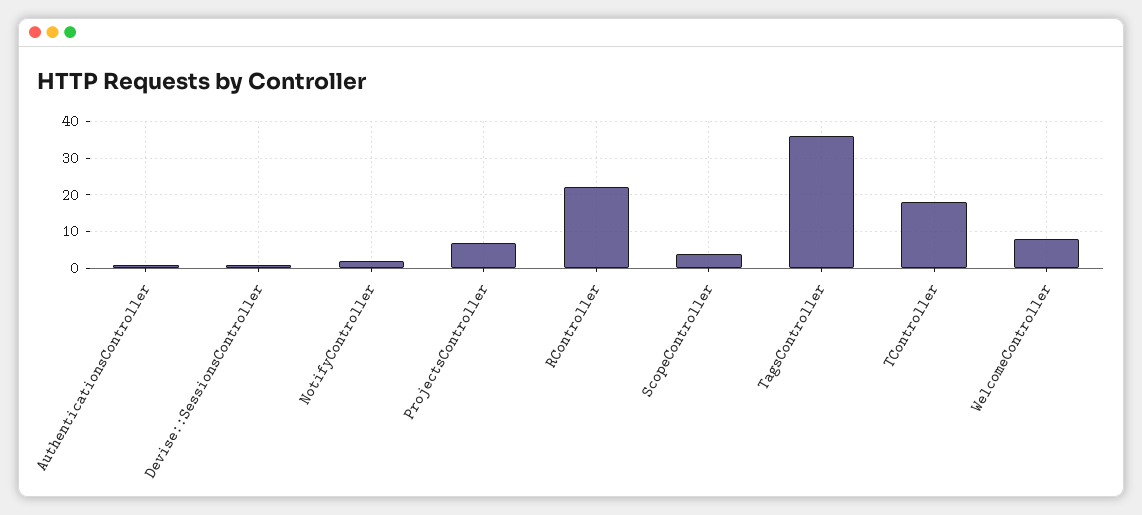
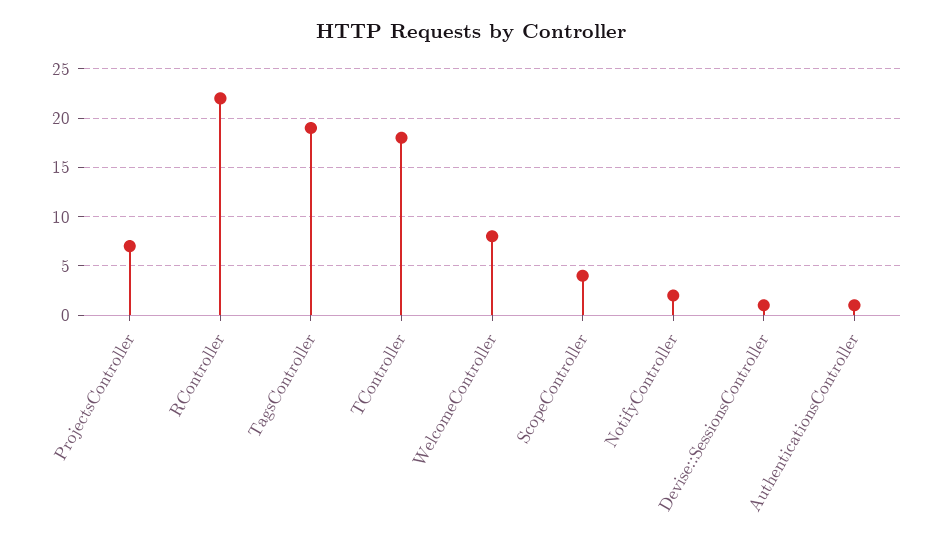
TagsController: 35 -> 19

